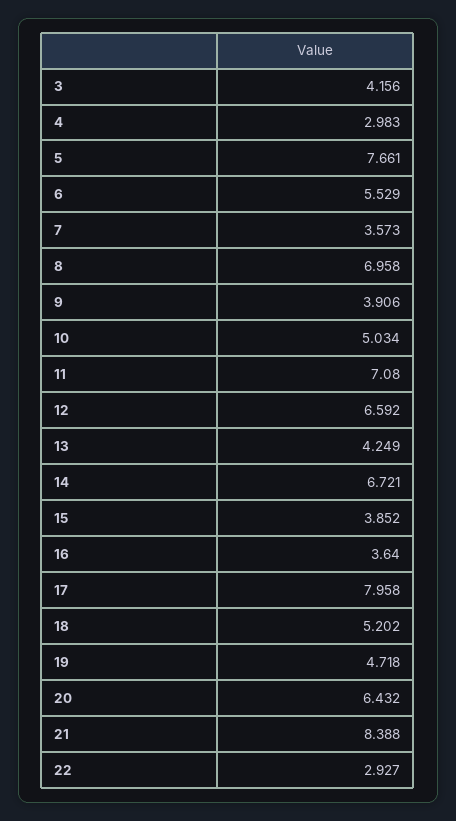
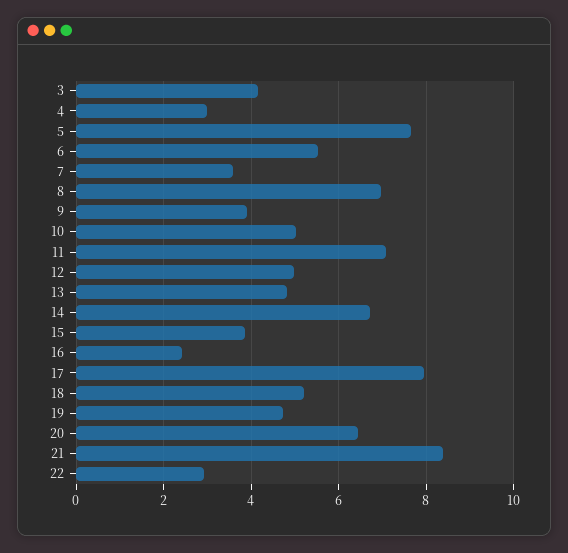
12: 6.592 -> 5
13: 4.249 -> 4.8
16: 3.64 -> 2.4

